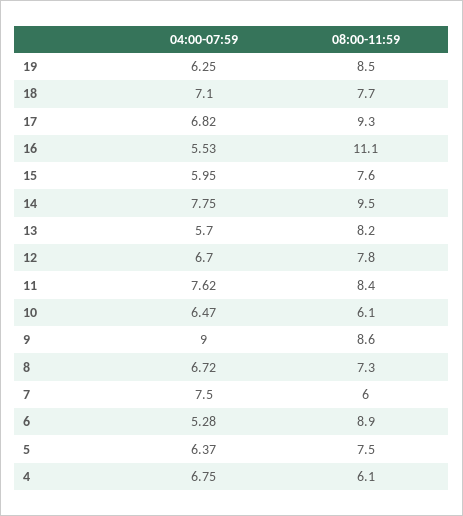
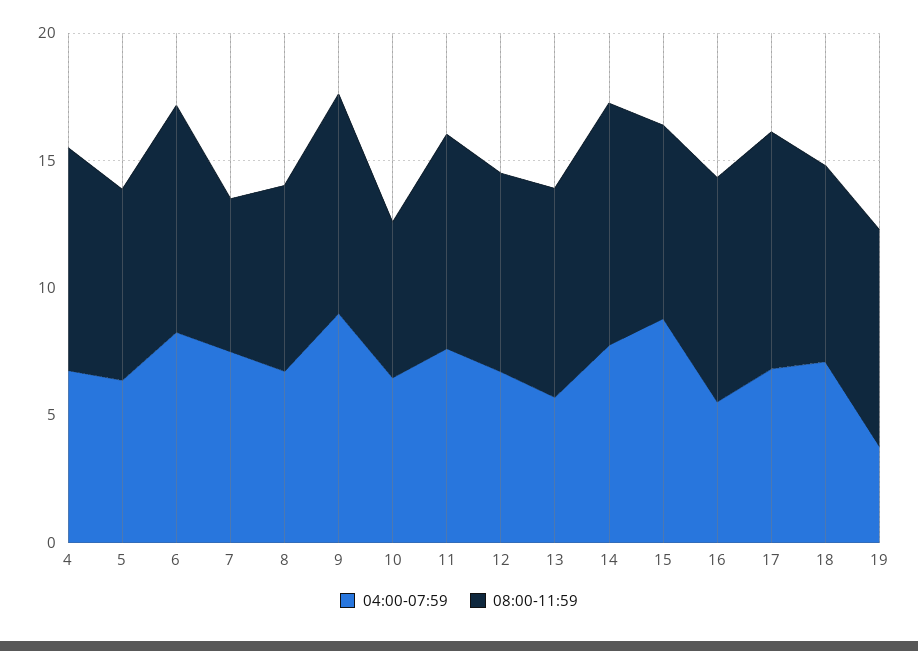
04:00-07:59, 19: 6.25 -> 4
08:00-11:59, 16: 11.1 -> 9
04:00-07:59, 15: 5.95 -> 9
04:00-07:59, 6: 5.28 -> 8
08:00-11:59, 4: 6.1 -> 9

